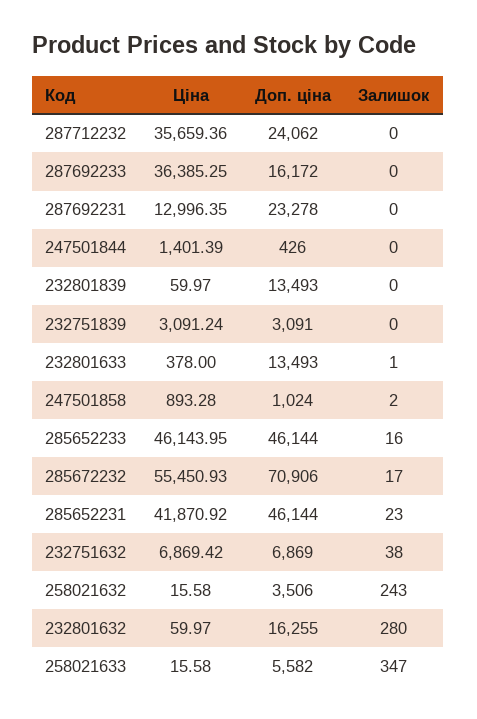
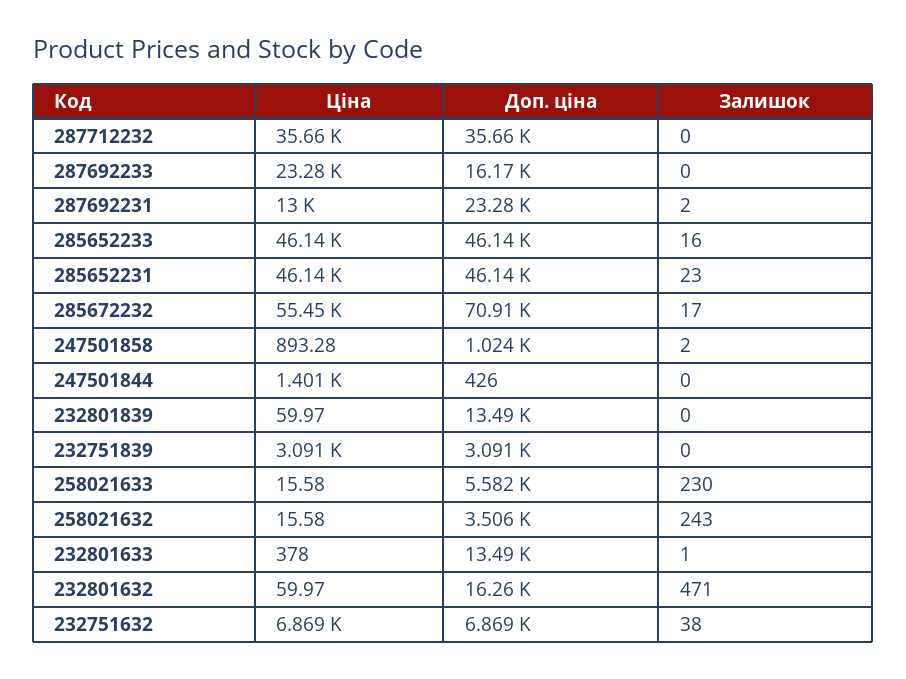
Доп. ціна, 287712232: 24062 -> 35660
Ціна, 287692233: 36385.25 -> 23280
Залишок, 287692231: 0 -> 2
Ціна, 285652231: 41870.92 -> 46140
Залишок, 232801632: 280 -> 471
Залишок, 258021633: 347 -> 230

